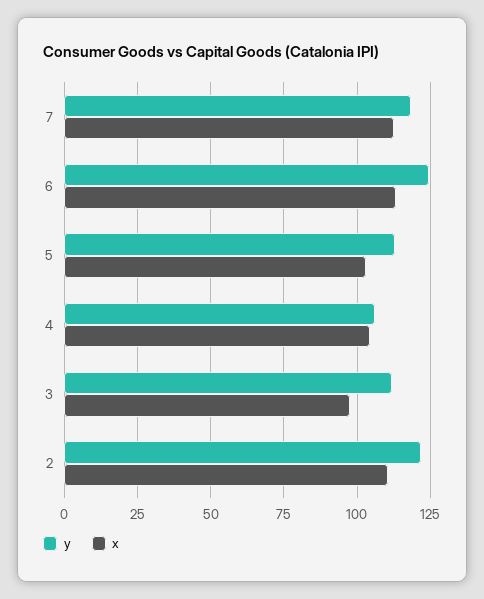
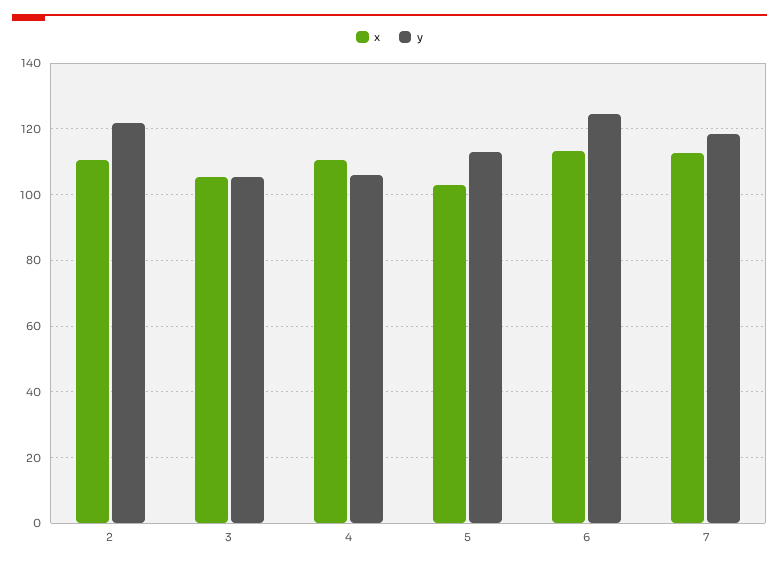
x, 4: 105 -> 110
y, 3: 112.5 -> 106
x, 3: 97.5 -> 106

